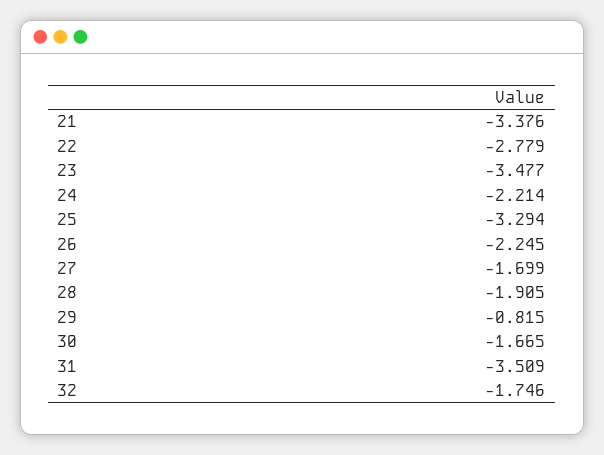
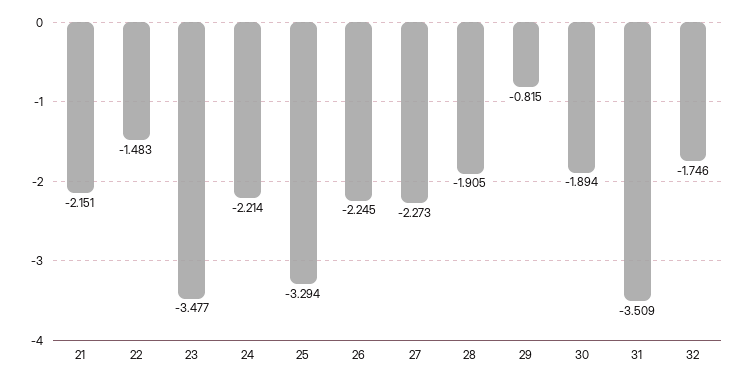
21: -3.376 -> -2.151
22: -2.779 -> -1.483
27: -1.699 -> -2.273
30: -1.665 -> -1.894

